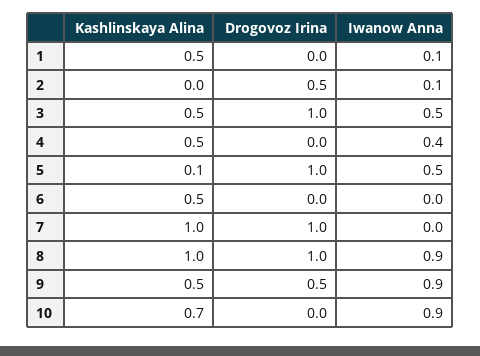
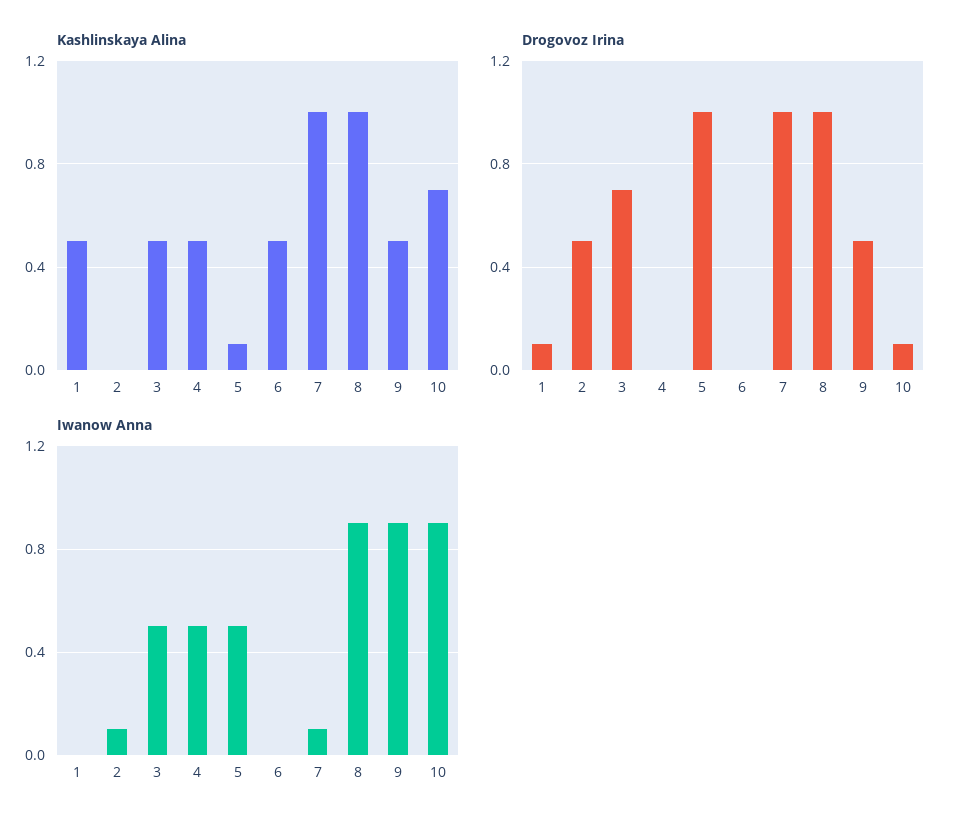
Drogovoz Irina, 1: 0 -> 0.1
Iwanow Anna, 1: 0.1 -> 0
Drogovoz Irina, 3: 1 -> 0.7
Iwanow Anna, 4: 0.4 -> 0.5
Iwanow Anna, 7: 0 -> 0.1
Drogovoz Irina, 10: 0 -> 0.1

